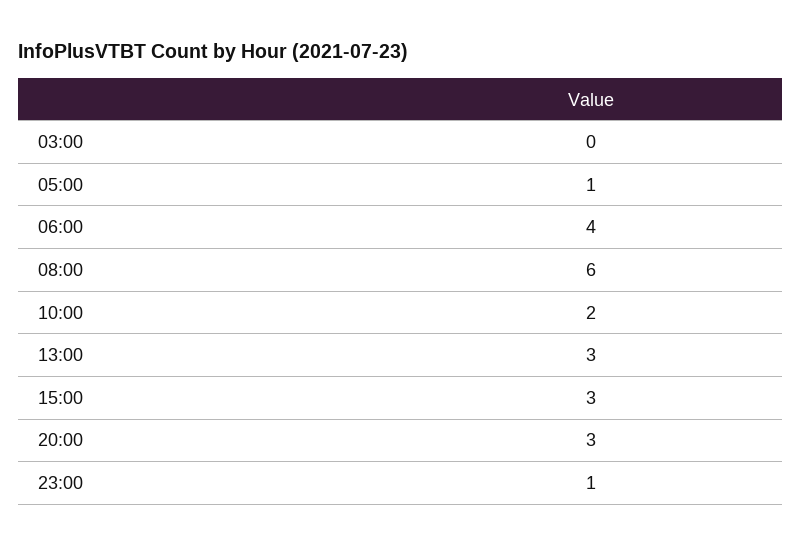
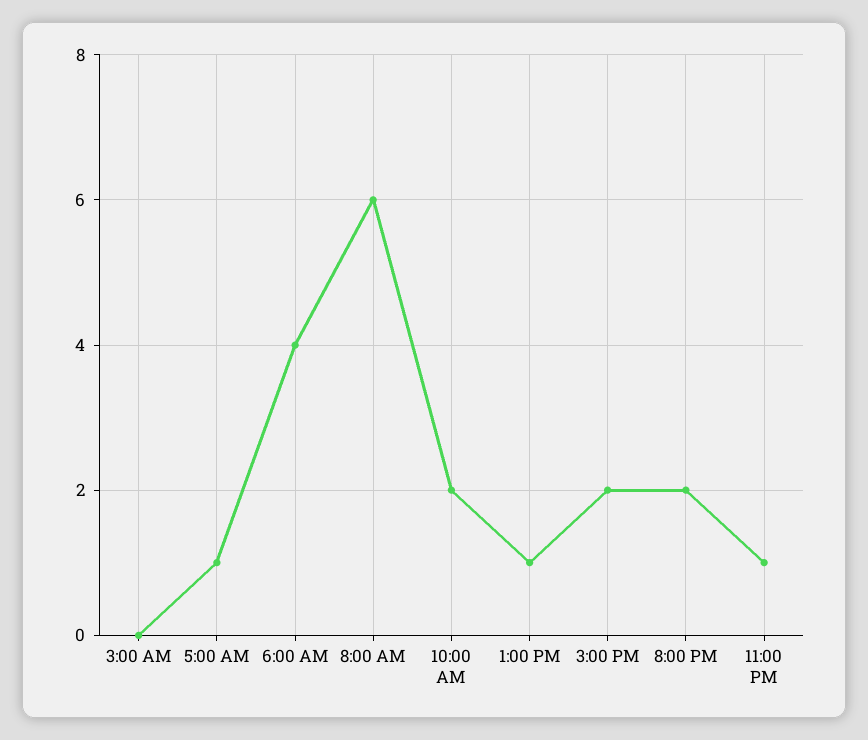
13:00: 3 -> 1
15:00: 3 -> 2
20:00: 3 -> 2

